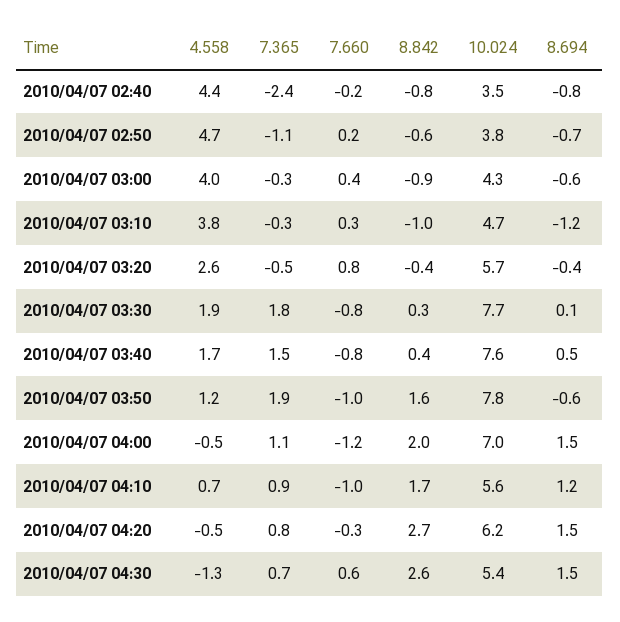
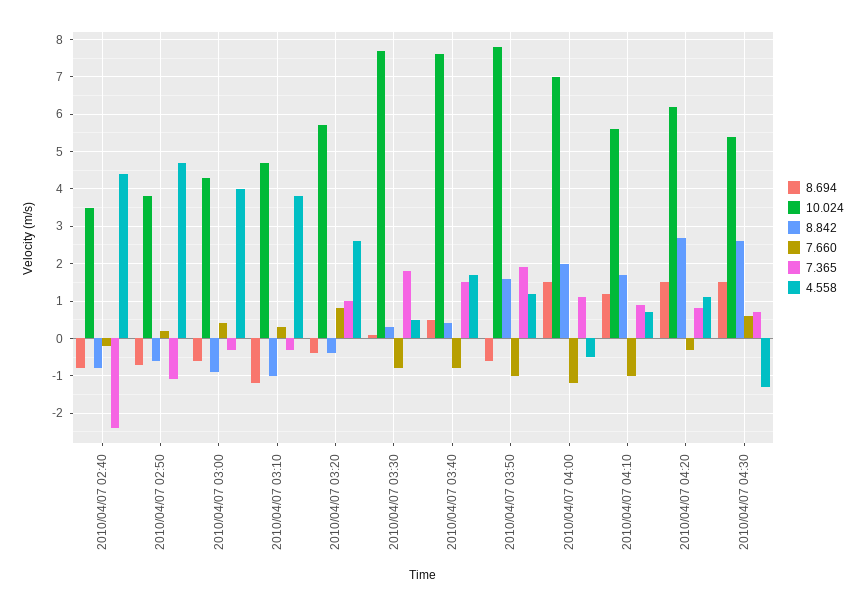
7.365, 2010/04/07 03:20: -0.5 -> 1
4.558, 2010/04/07 03:30: 1.9 -> 0.5
4.558, 2010/04/07 04:20: -0.5 -> 1

